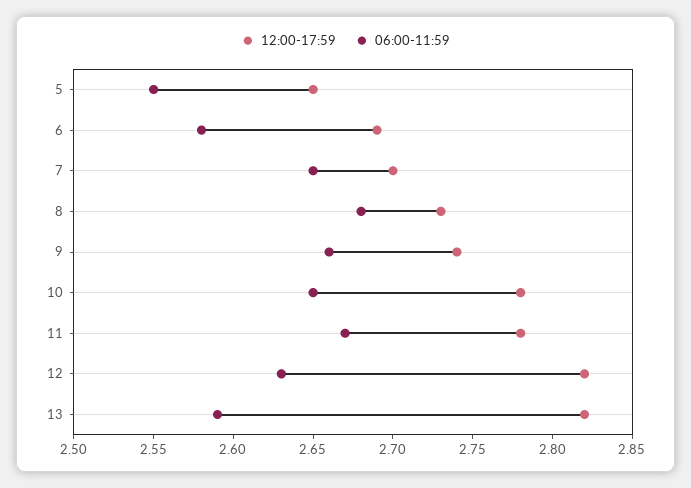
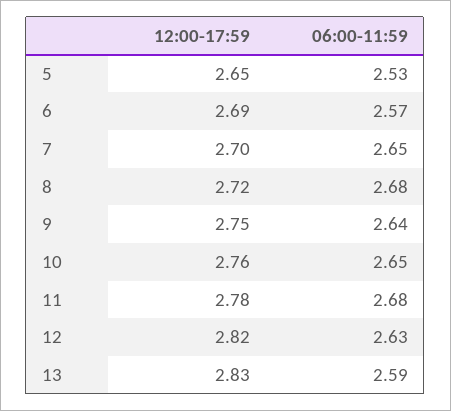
06:00-11:59, 5: 2.55 -> 2.53
06:00-11:59, 6: 2.58 -> 2.57
12:00-17:59, 8: 2.73 -> 2.72
12:00-17:59, 9: 2.74 -> 2.75
06:00-11:59, 9: 2.66 -> 2.64
12:00-17:59, 10: 2.78 -> 2.76
06:00-11:59, 11: 2.67 -> 2.68
12:00-17:59, 13: 2.82 -> 2.83

